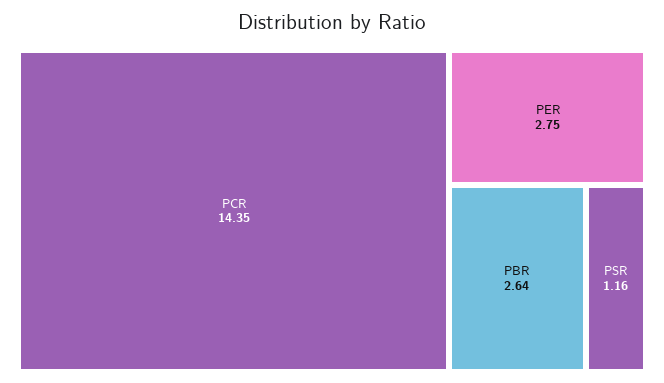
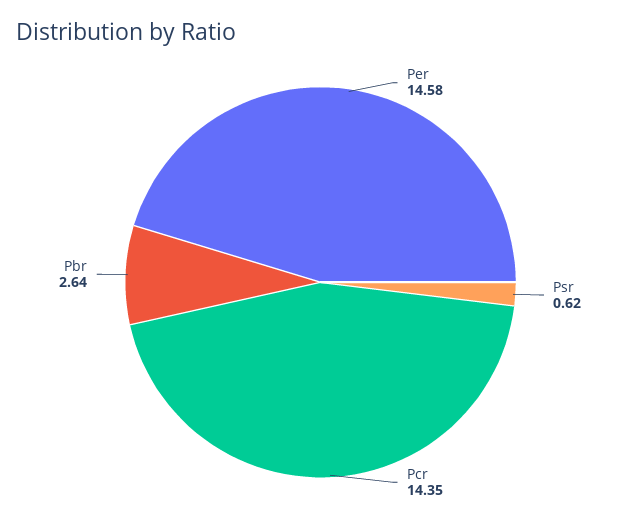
PER: 2.75 -> 14.58
PSR: 1.16 -> 0.62

